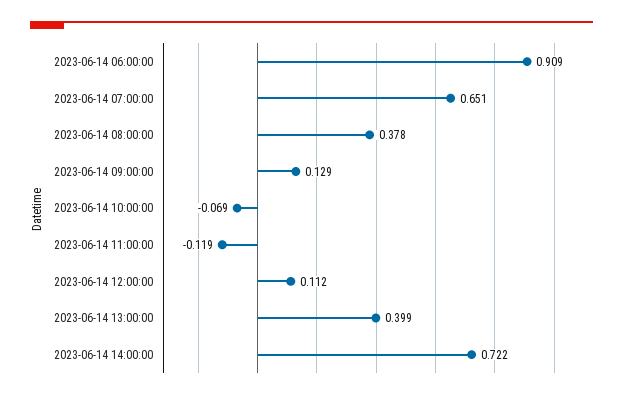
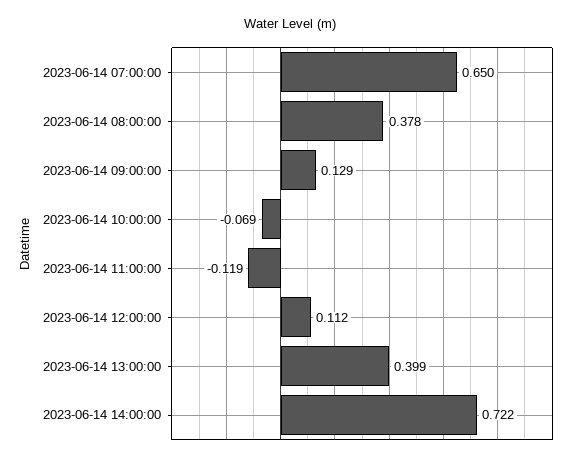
2023-06-14 06:00:00: 0.909 -> none
2023-06-14 07:00:00: 0.651 -> 0.65

